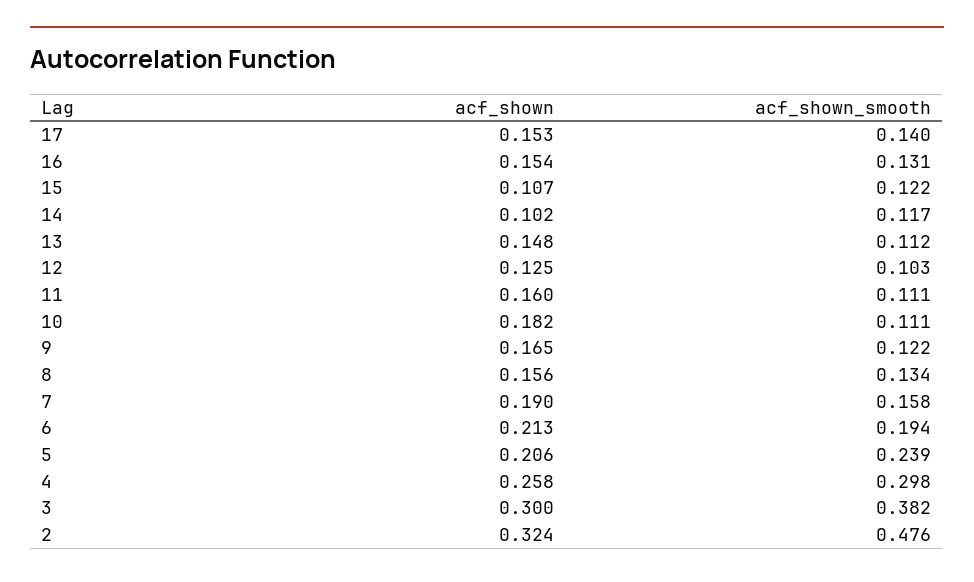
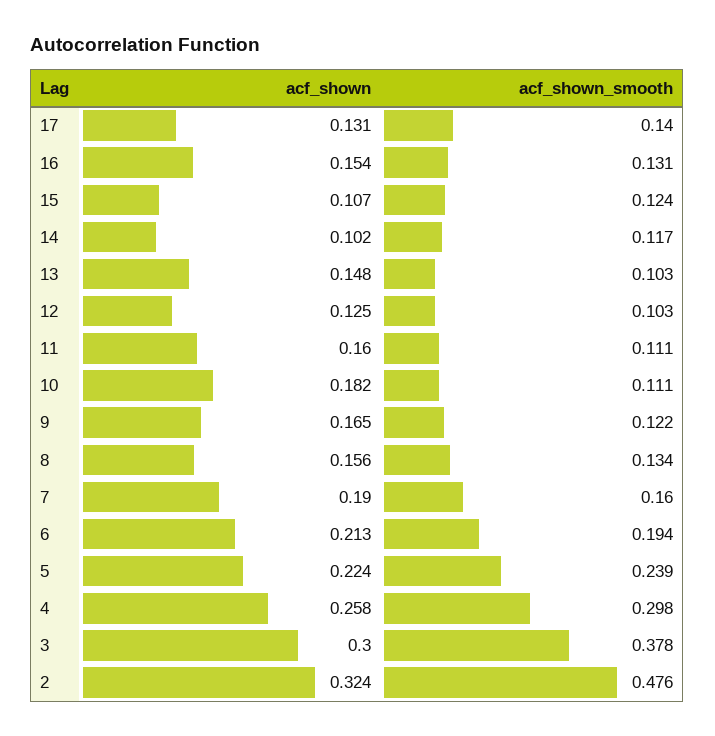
acf_shown, 17: 0.153 -> 0.131
acf_shown_smooth, 15: 0.122 -> 0.124
acf_shown_smooth, 13: 0.112 -> 0.103
acf_shown_smooth, 7: 0.158 -> 0.16
acf_shown, 5: 0.206 -> 0.224
acf_shown_smooth, 3: 0.382 -> 0.378

